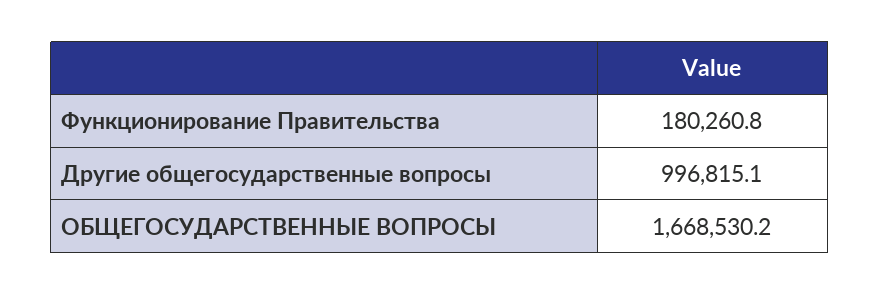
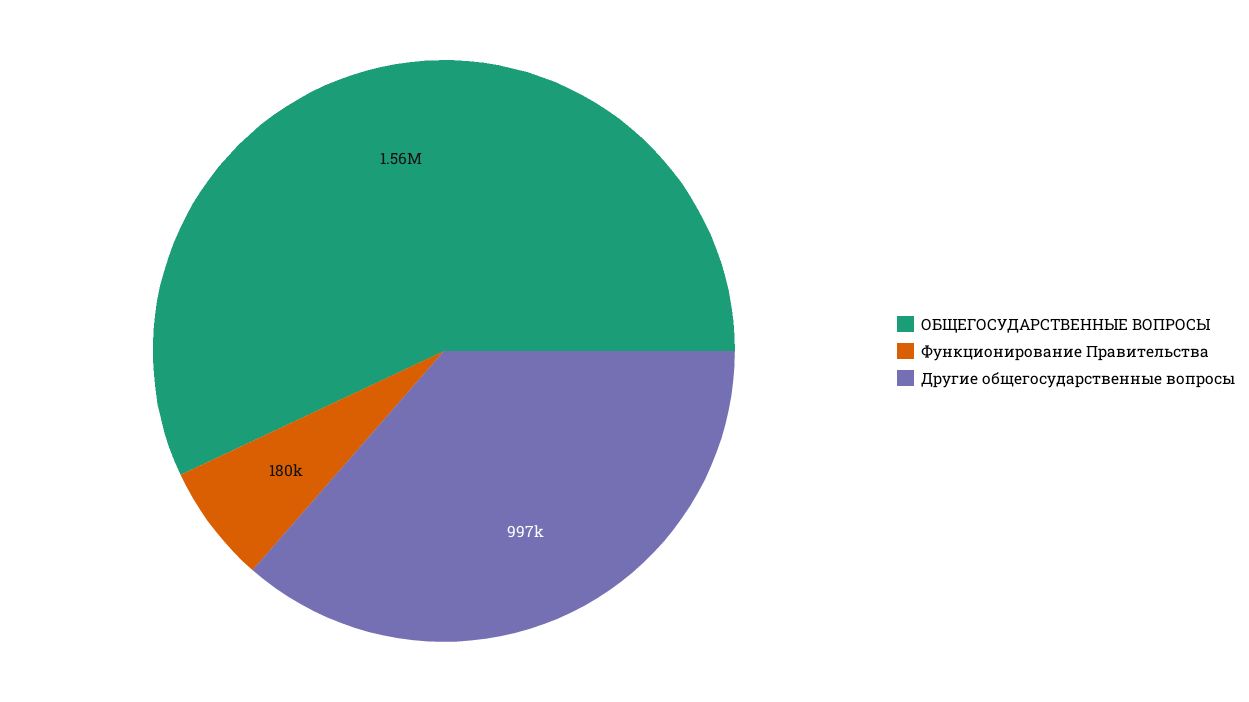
ОБЩЕГОСУДАРСТВЕННЫЕ ВОПРОСЫ: 1668530.2 -> 1560000

